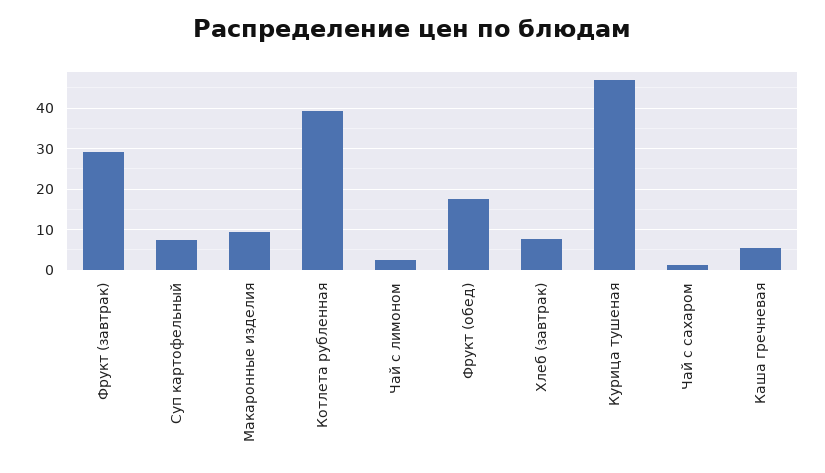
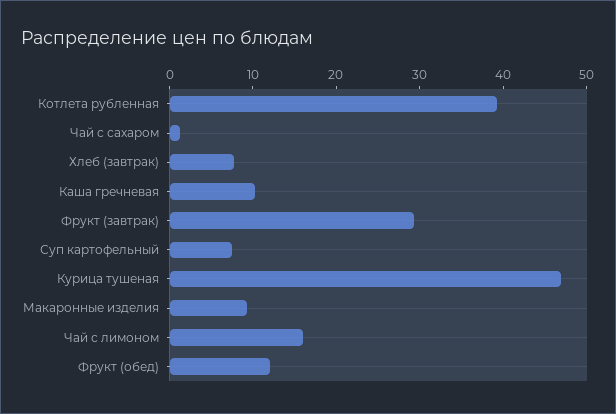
Чай с лимоном: 2 -> 16
Фрукт (обед): 18 -> 12
Каша гречневая: 6 -> 10

